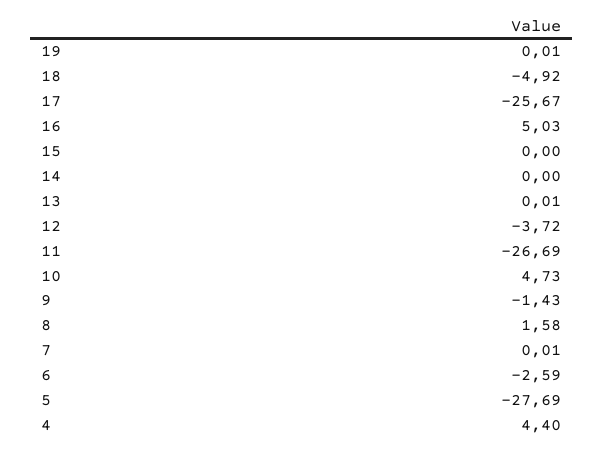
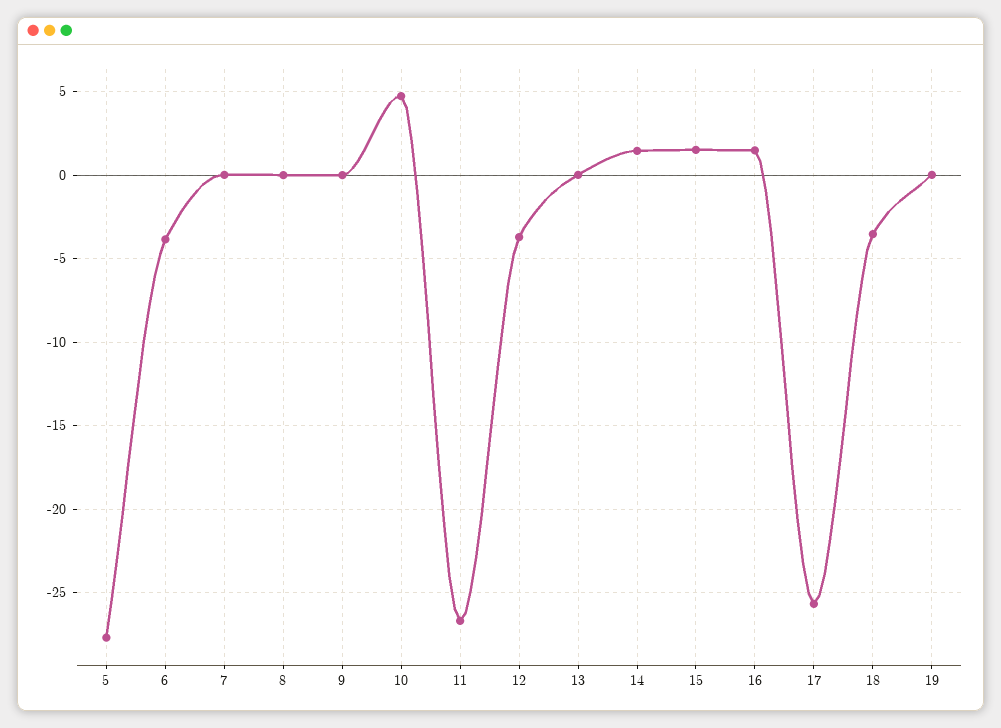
18: -4.92 -> -3.5
16: 5.03 -> 1.5
15: 0 -> 1.5
14: 0 -> 1.5
9: -1.43 -> 0
8: 1.58 -> 0
6: -2.59 -> -4
4: 4.4 -> none

